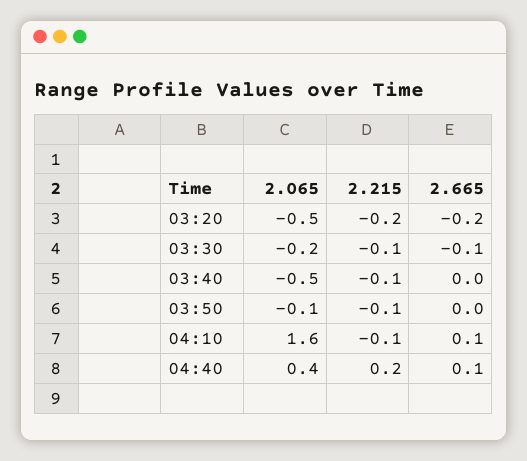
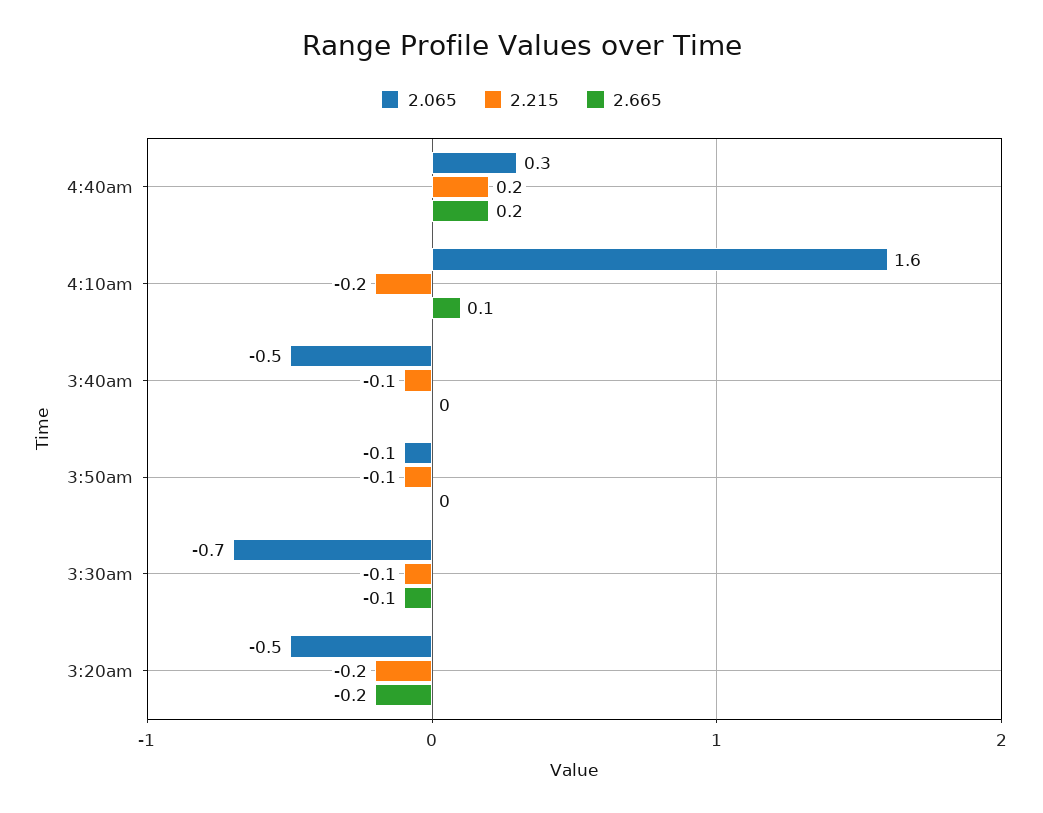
2.065, 03:30: -0.2 -> -0.7
2.215, 04:10: -0.1 -> -0.2
2.065, 04:40: 0.4 -> 0.3
2.665, 04:40: 0.1 -> 0.2

